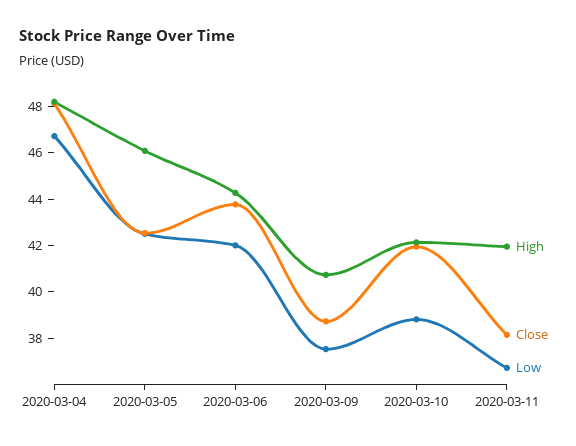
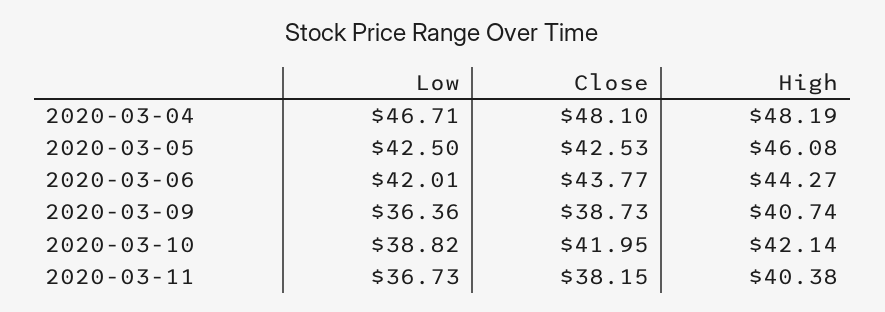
Low, 2020-03-09: 37.5 -> 36.36
High, 2020-03-11: 42 -> 40.38

